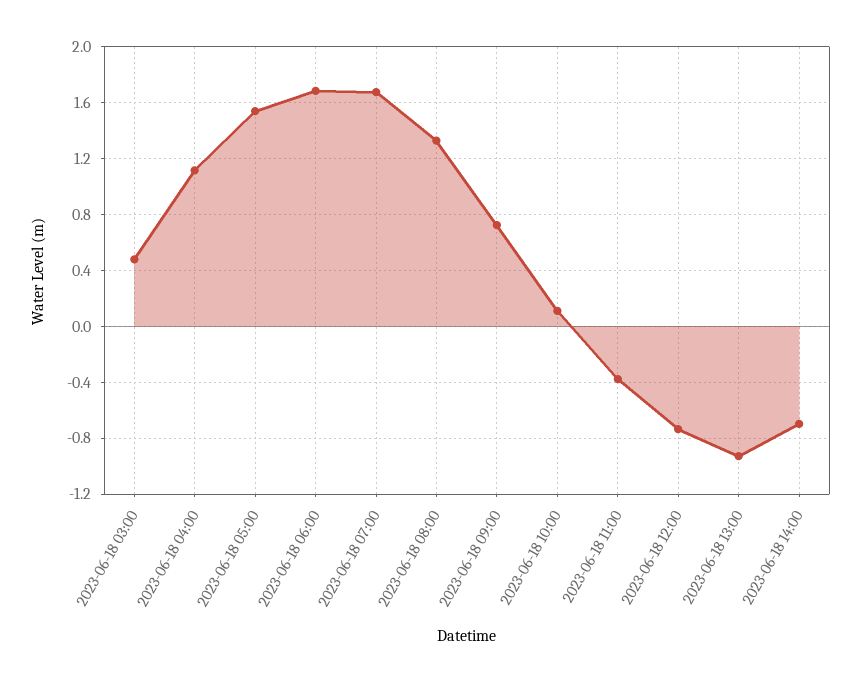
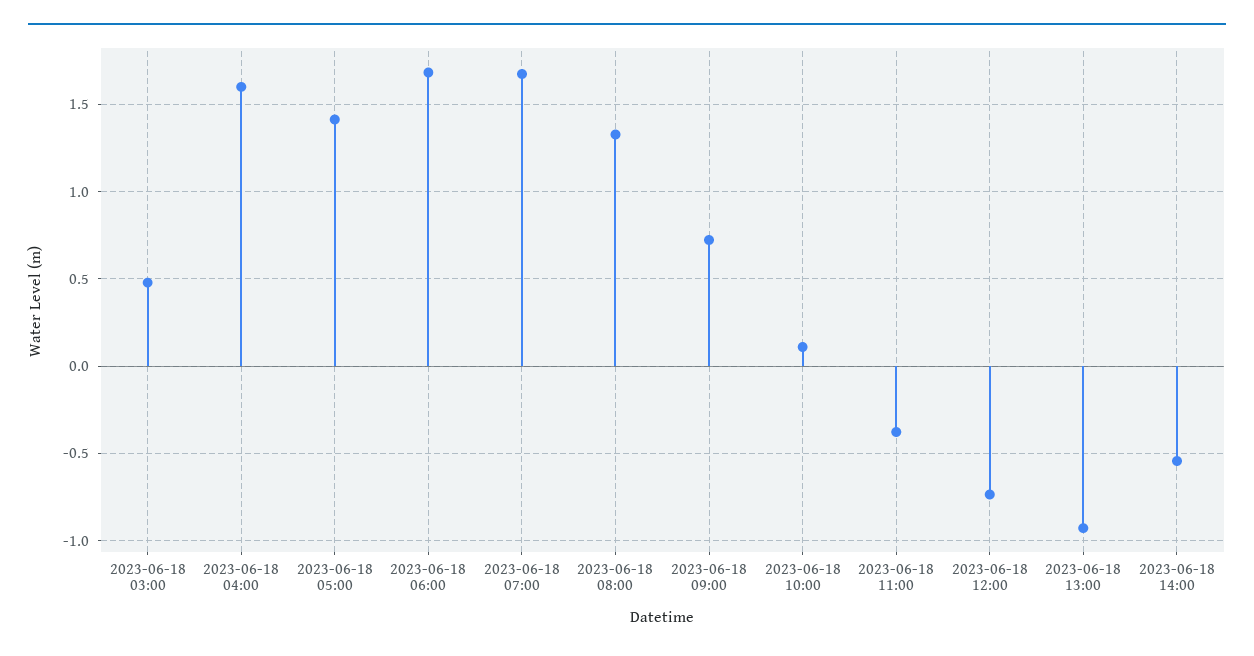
2023-06-18 04:00: 1.1 -> 1.6
2023-06-18 05:00: 1.55 -> 1.4
2023-06-18 14:00: -0.7 -> -0.55

